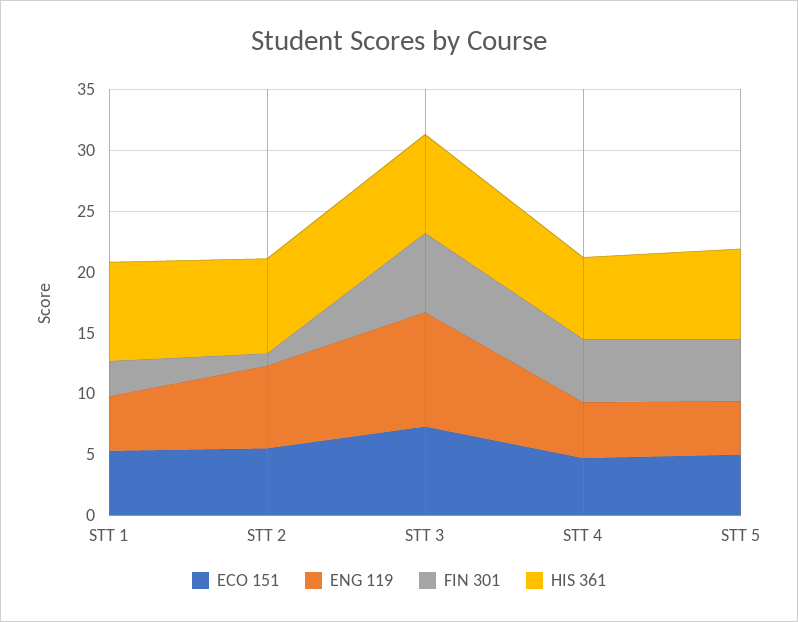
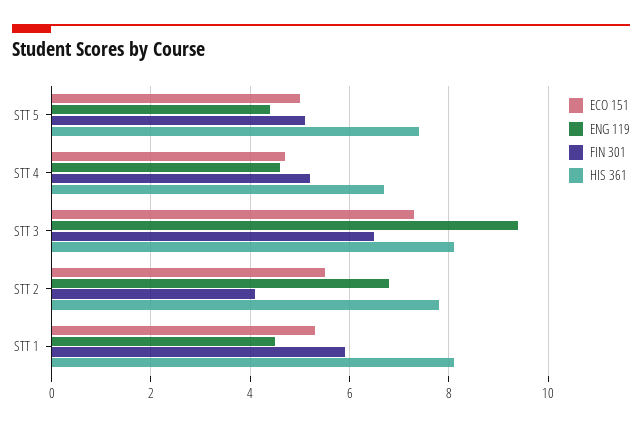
FIN 301, STT 1: 3 -> 6
FIN 301, STT 2: 1 -> 4

